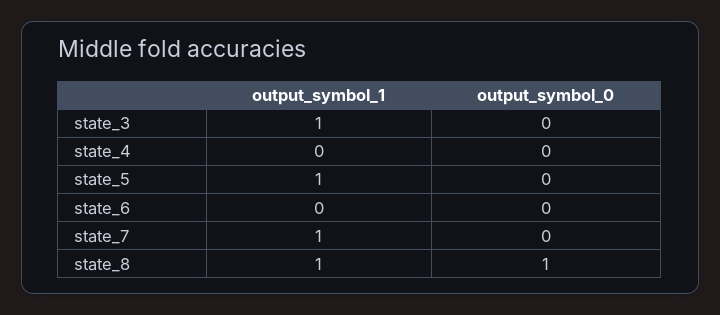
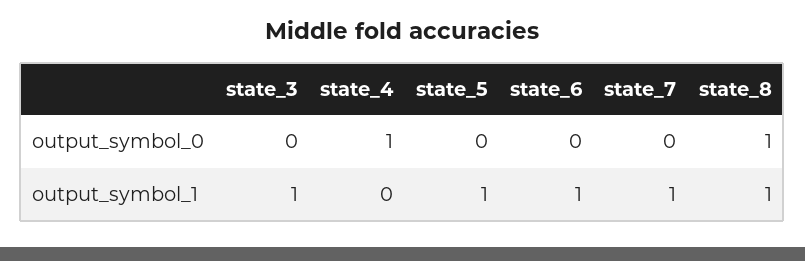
output_symbol_0, state_4: 0 -> 1
output_symbol_1, state_6: 0 -> 1

